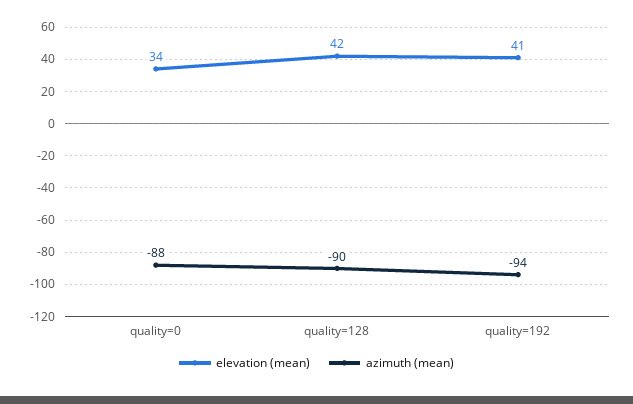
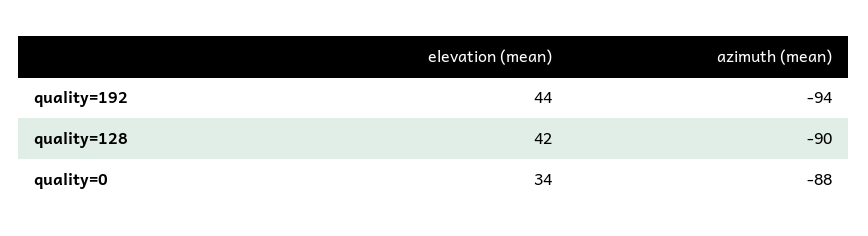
elevation (mean), quality=192: 41 -> 44

